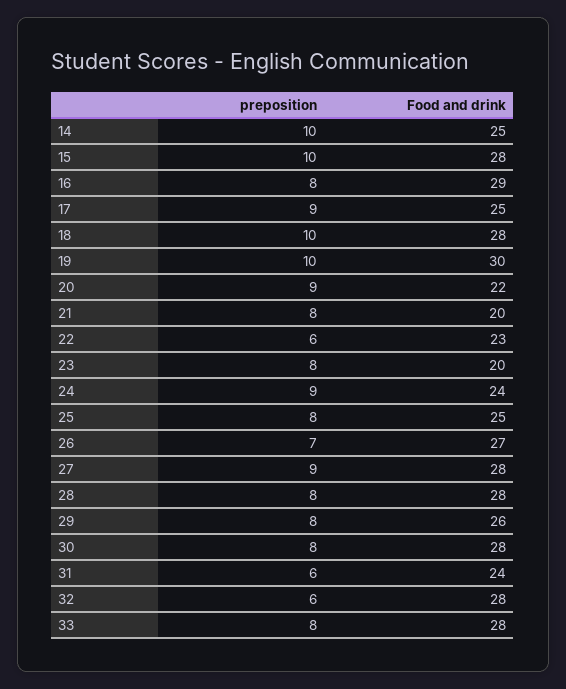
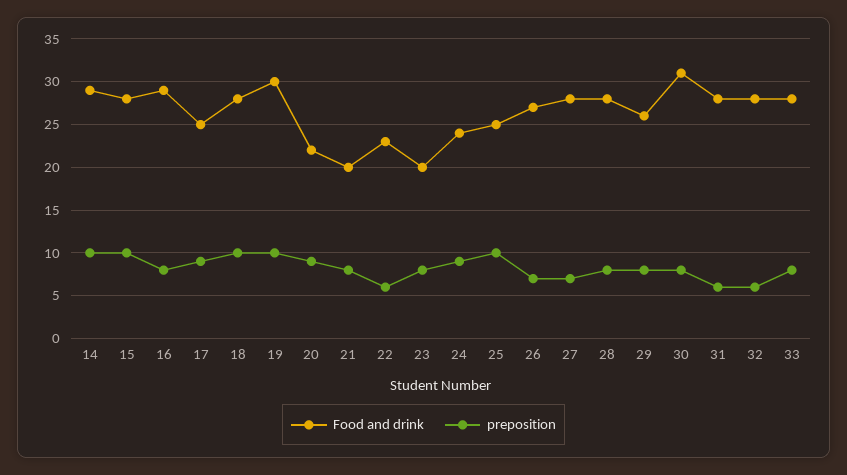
Food and drink, 14: 25 -> 29
preposition, 25: 8 -> 10
preposition, 27: 9 -> 7
Food and drink, 30: 28 -> 31
Food and drink, 31: 24 -> 28

